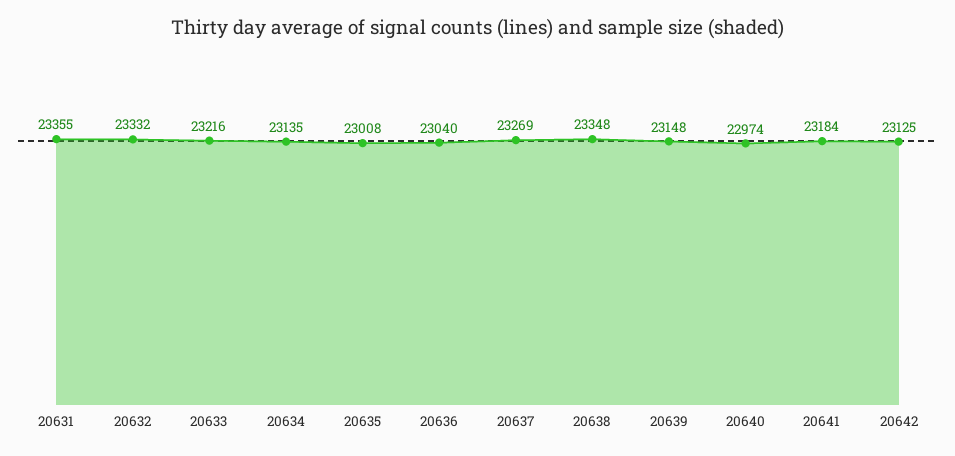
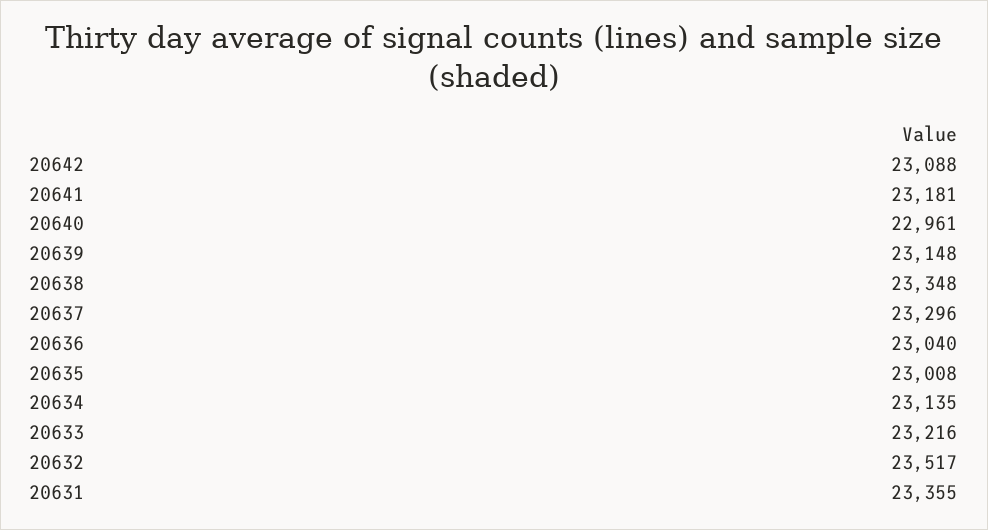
20632: 23332 -> 23517
20637: 23269 -> 23296
20640: 22974 -> 22961
20641: 23184 -> 23181
20642: 23125 -> 23088

